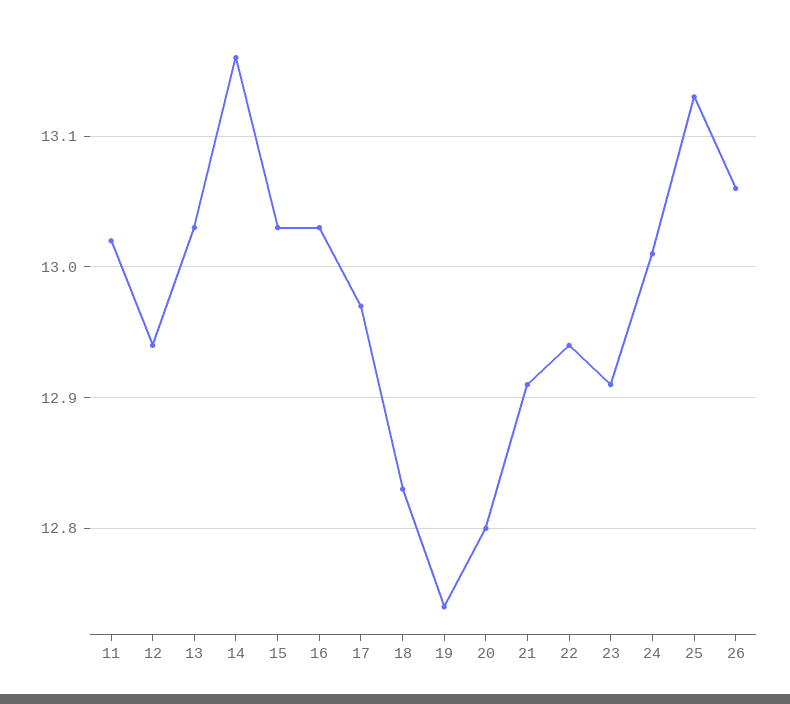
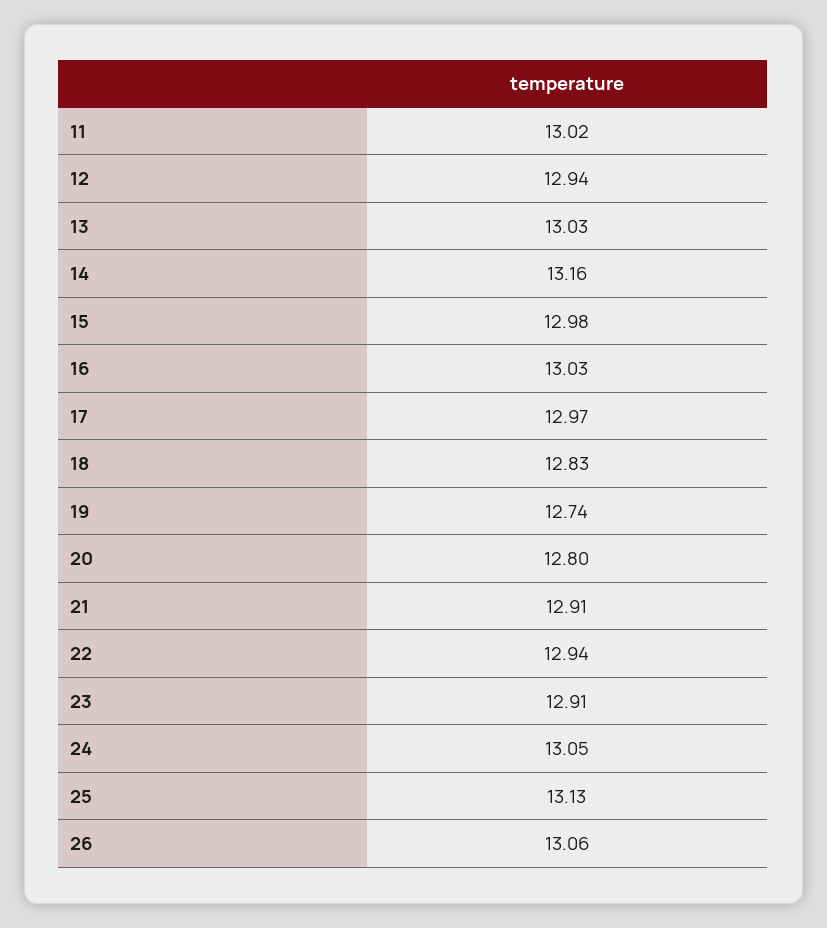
15: 13.03 -> 12.98
24: 13.01 -> 13.05

